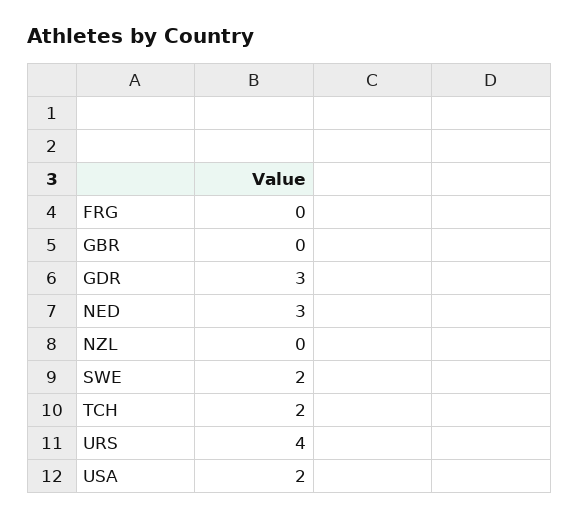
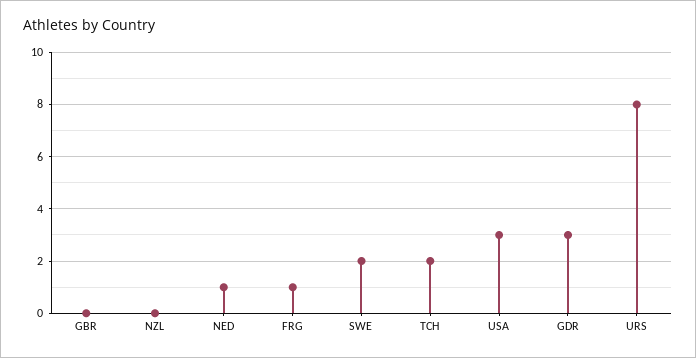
FRG: 0 -> 1
NED: 3 -> 1
URS: 4 -> 8
USA: 2 -> 3

